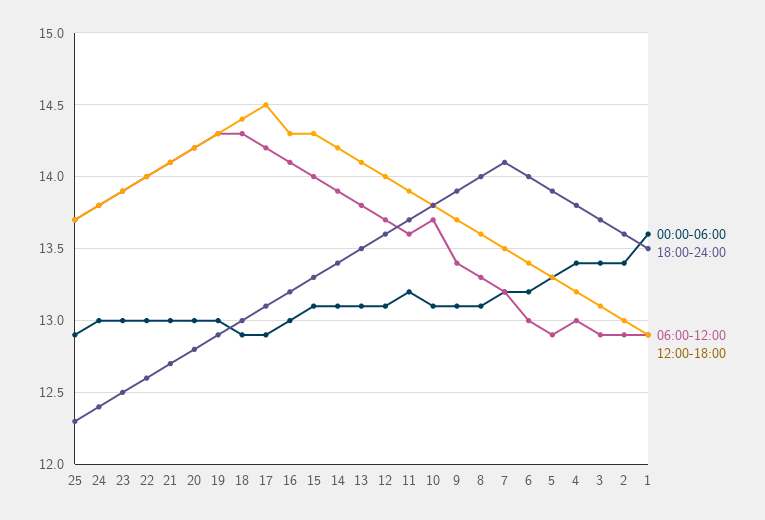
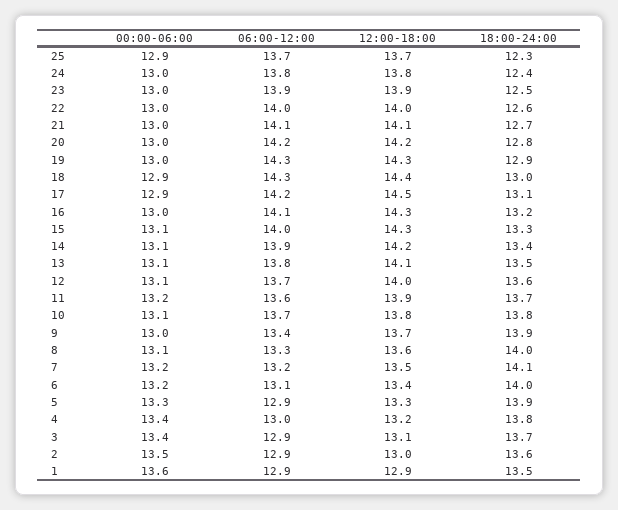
00:00-06:00, 9: 13.1 -> 13
06:00-12:00, 6: 13 -> 13.1
00:00-06:00, 2: 13.4 -> 13.5

